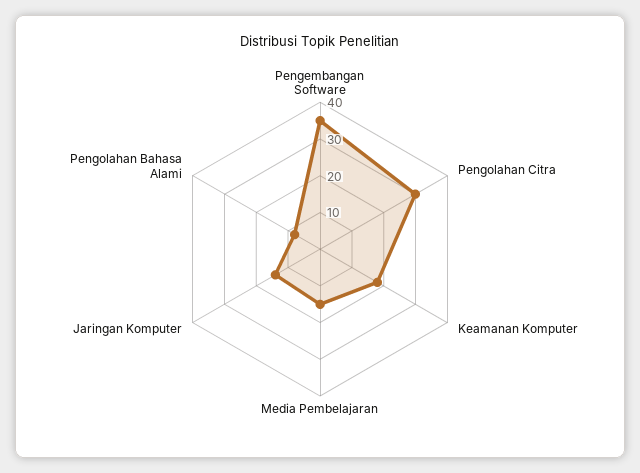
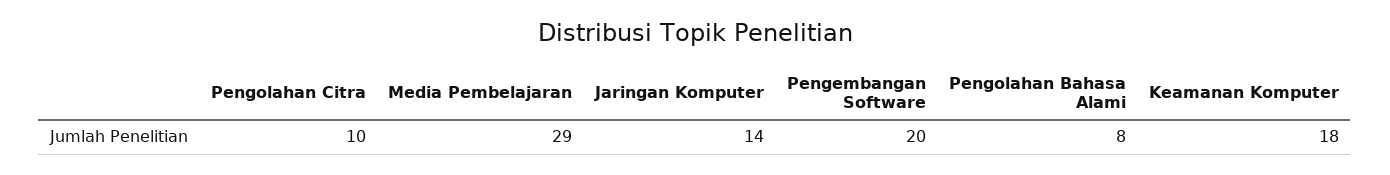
Pengembangan Software: 35 -> 20
Pengolahan Citra: 30 -> 10
Media Pembelajaran: 15 -> 29

